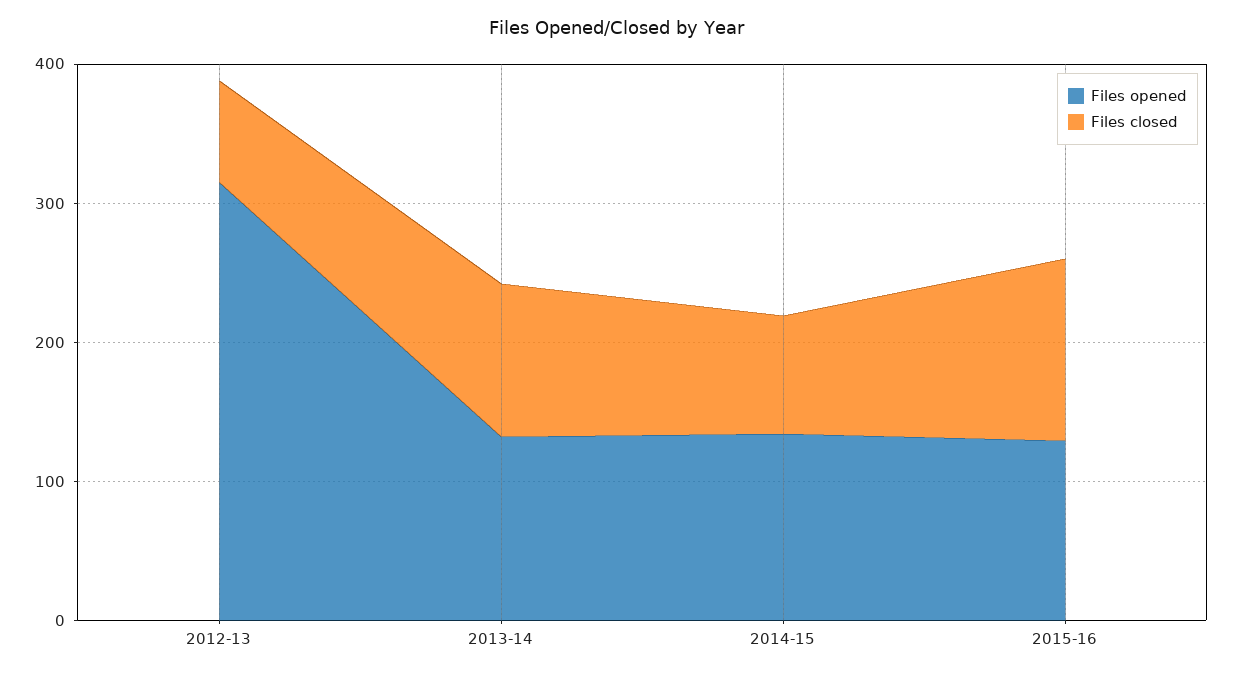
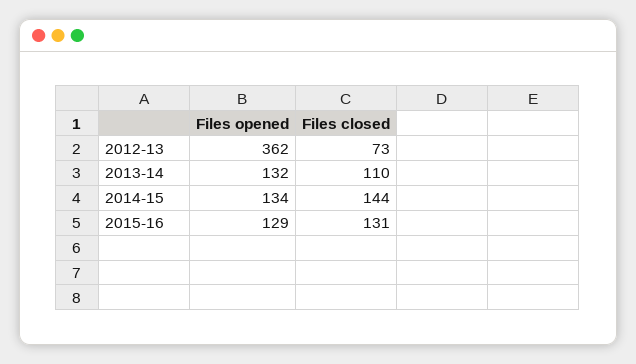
Files opened, 2012-13: 320 -> 362
Files closed, 2014-15: 80 -> 144

